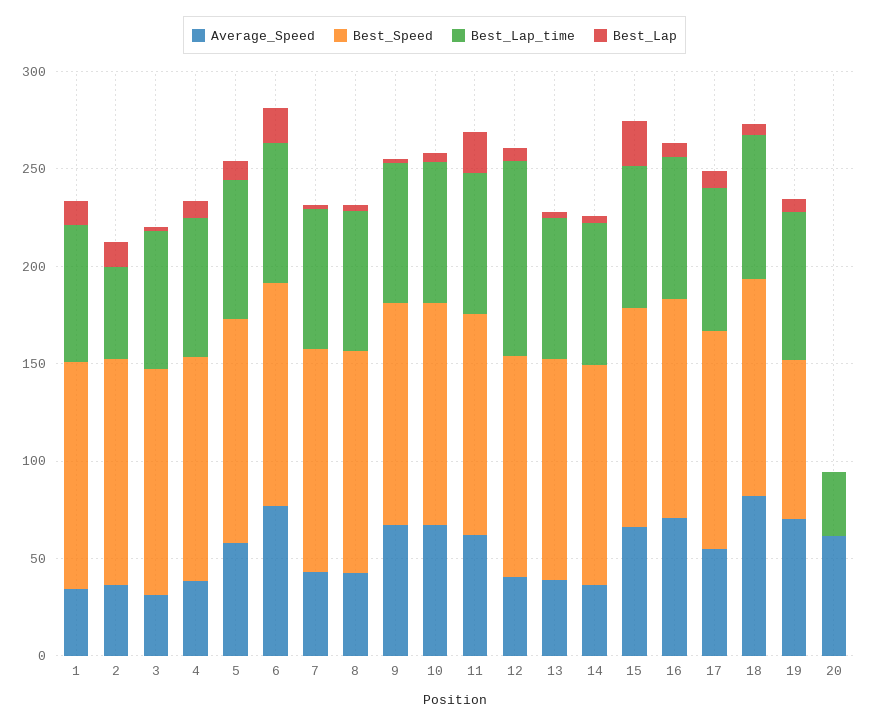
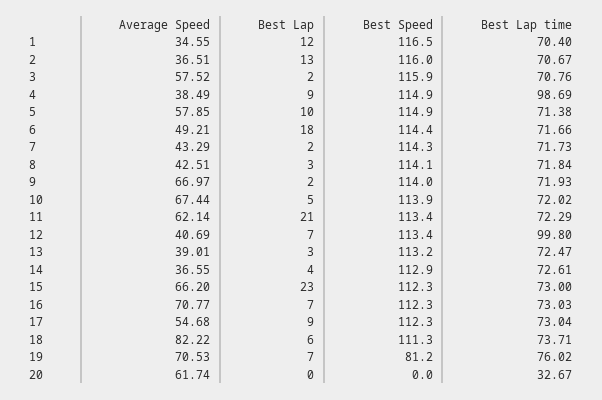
Best_Lap_time, 2: 50 -> 70.67
Average_Speed, 3: 30 -> 57.52
Best_Lap_time, 4: 70 -> 98.69
Average_Speed, 6: 80 -> 49.21

